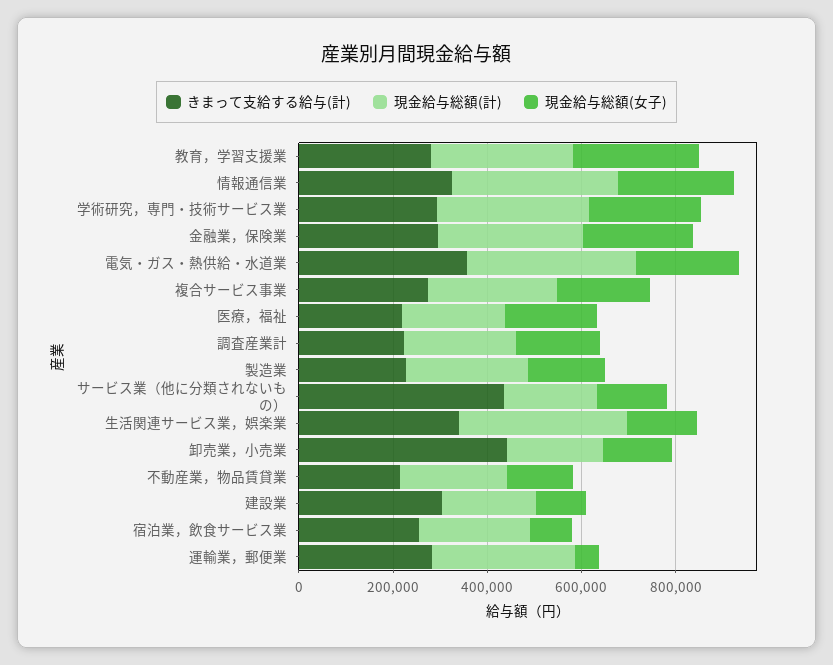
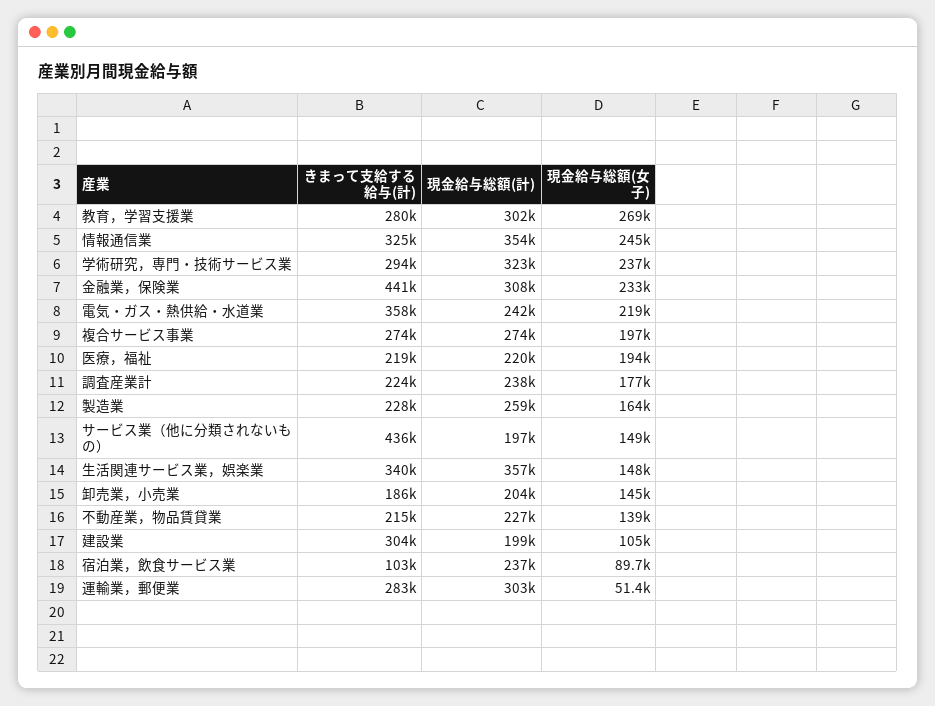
きまって支給する給与(計), 金融業，保険業: 300000 -> 441000
現金給与総額(計), 電気・ガス・熱供給・水道業: 350000 -> 242000
きまって支給する給与(計), 卸売業，小売業: 450000 -> 186000
きまって支給する給与(計), 宿泊業，飲食サービス業: 250000 -> 103000

